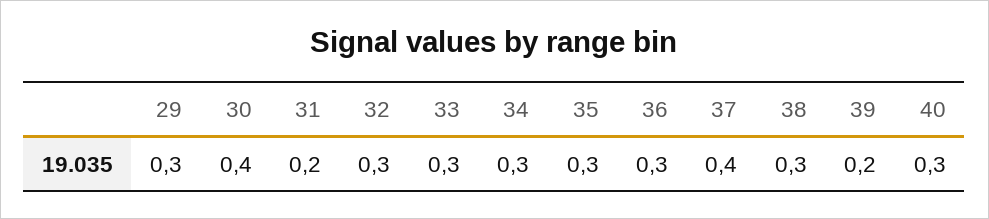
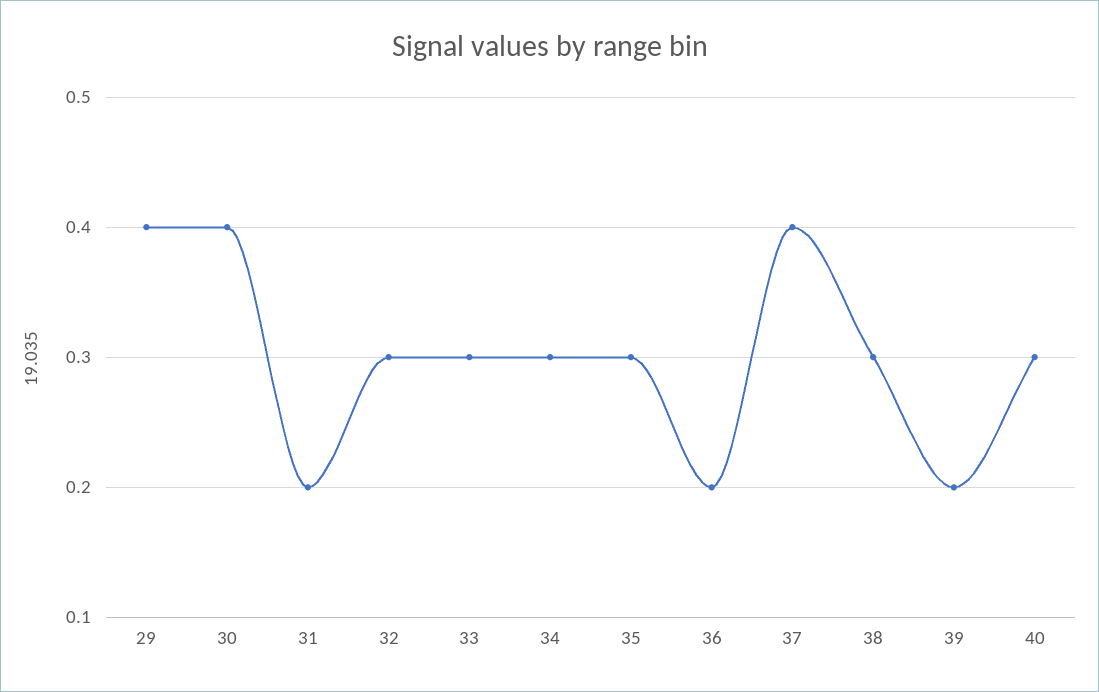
29: 0.3 -> 0.4
36: 0.3 -> 0.2

